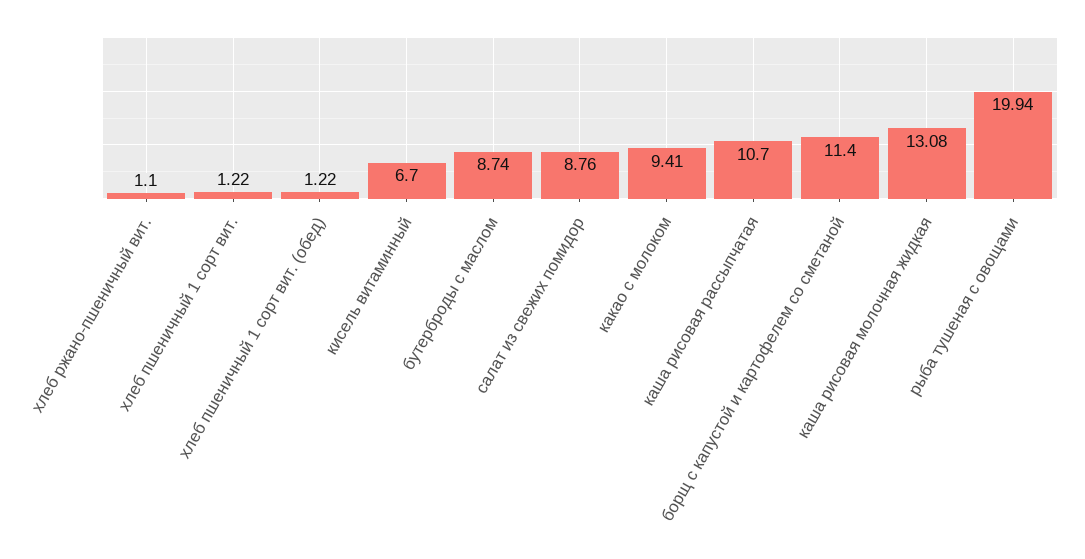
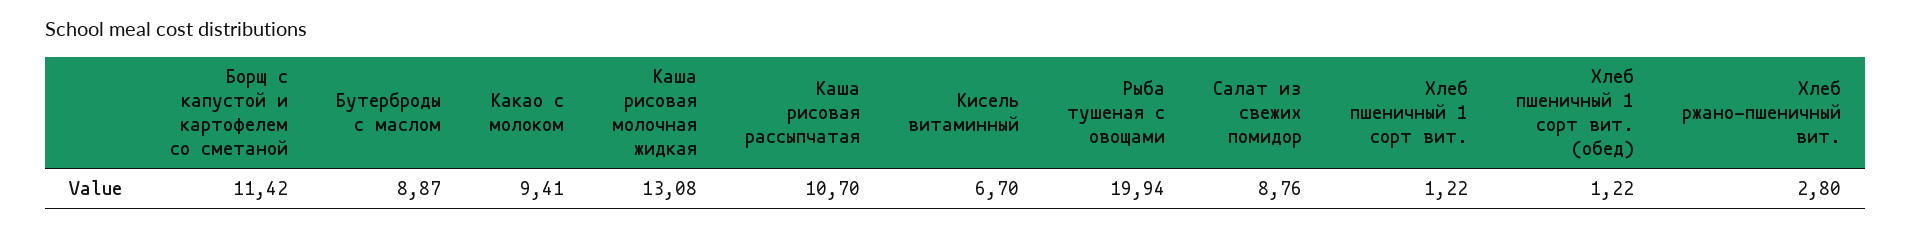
хлеб ржано-пшеничный вит.: 1.1 -> 2.8
бутерброды с маслом: 8.74 -> 8.87
борщ с капустой и картофелем со сметаной: 11.4 -> 11.42

